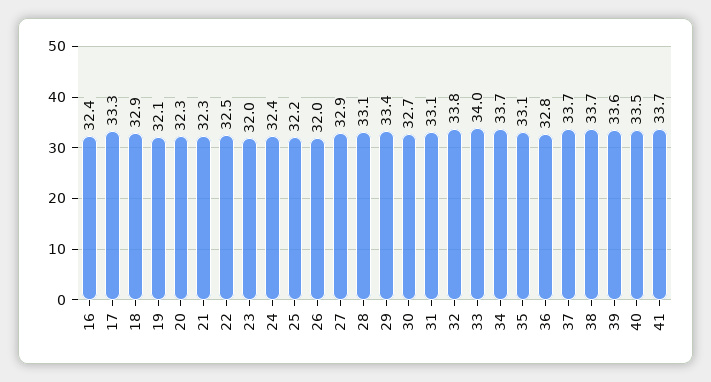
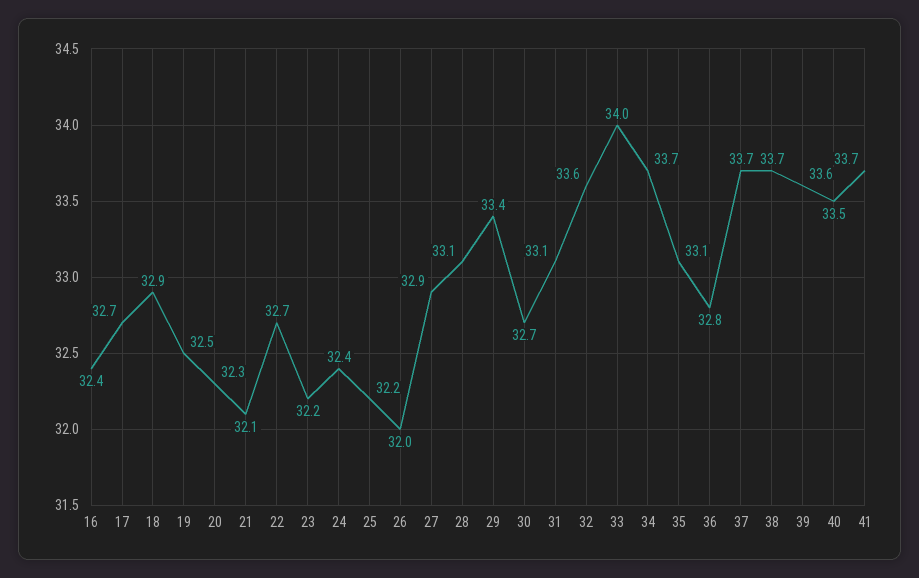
17: 33.3 -> 32.7
19: 32.1 -> 32.5
21: 32.3 -> 32.1
22: 32.5 -> 32.7
23: 32 -> 32.2
32: 33.8 -> 33.6

